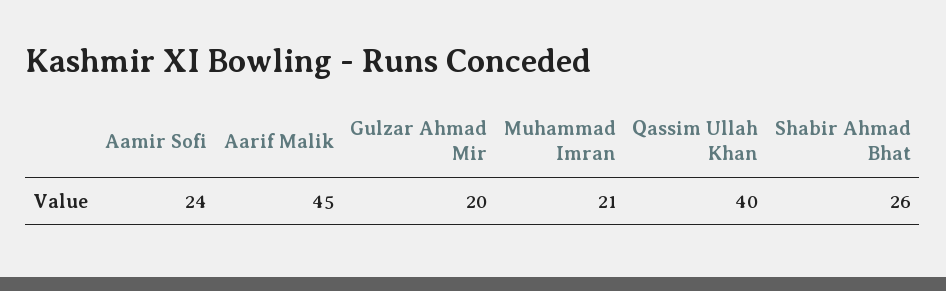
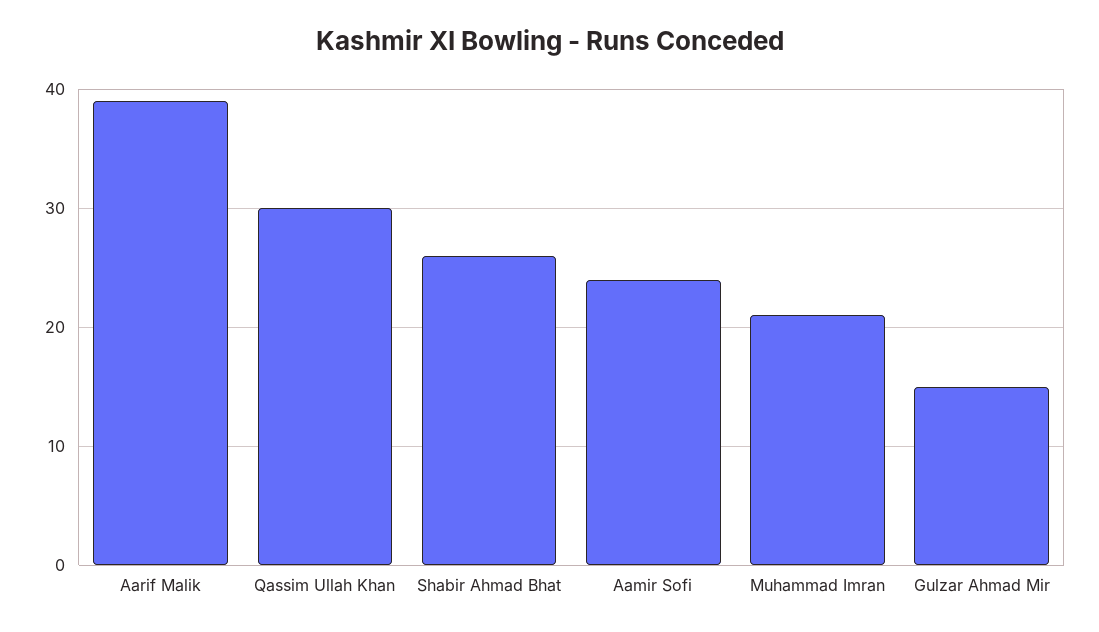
Aarif Malik: 45 -> 39
Gulzar Ahmad Mir: 20 -> 15
Qassim Ullah Khan: 40 -> 30

